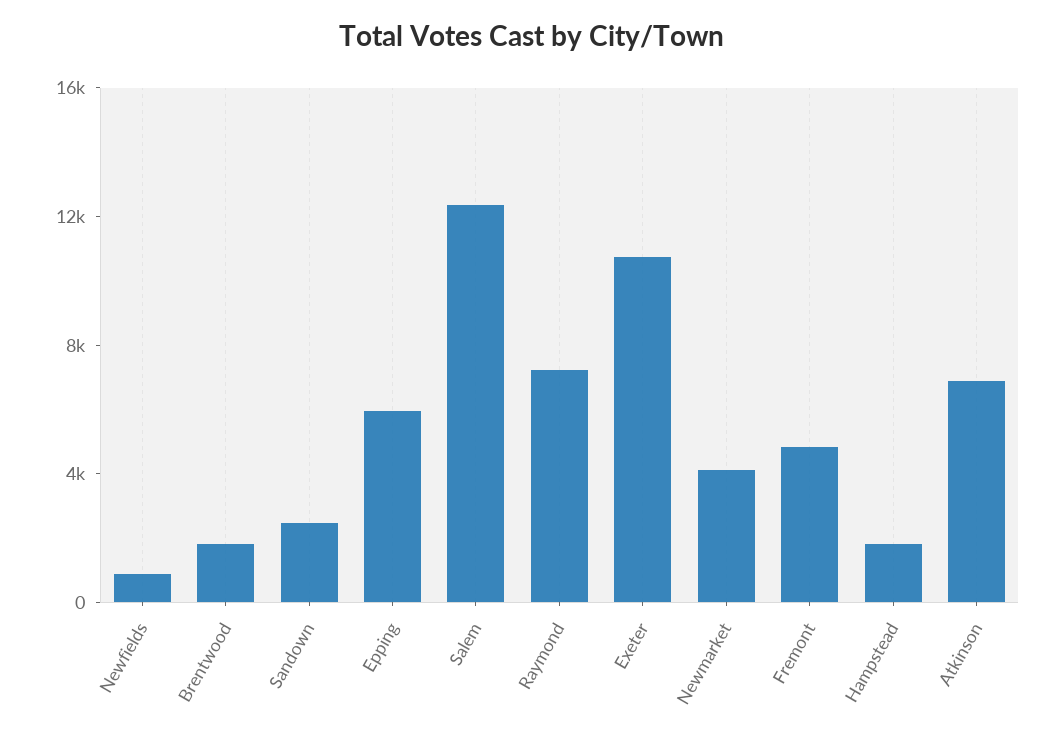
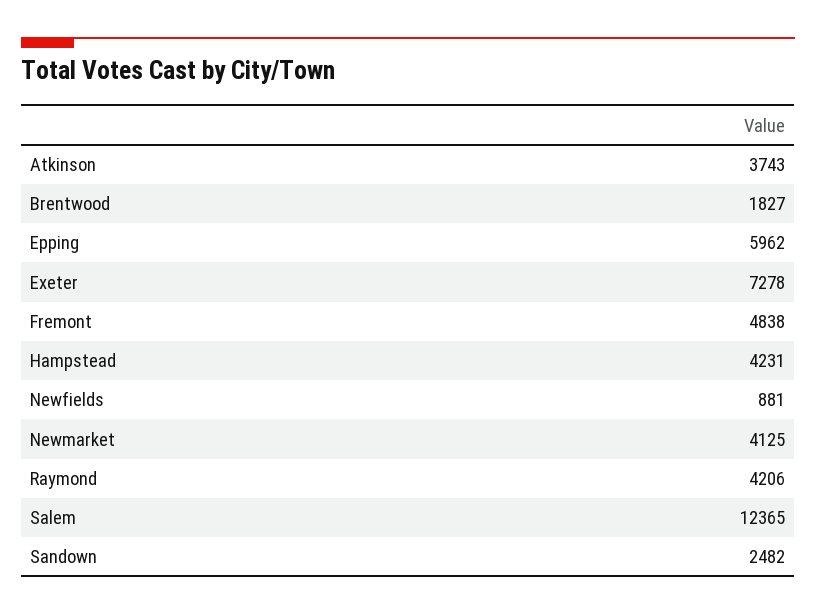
Raymond: 7000 -> 4206
Exeter: 11000 -> 7278
Hampstead: 2000 -> 4231
Atkinson: 7000 -> 3743

